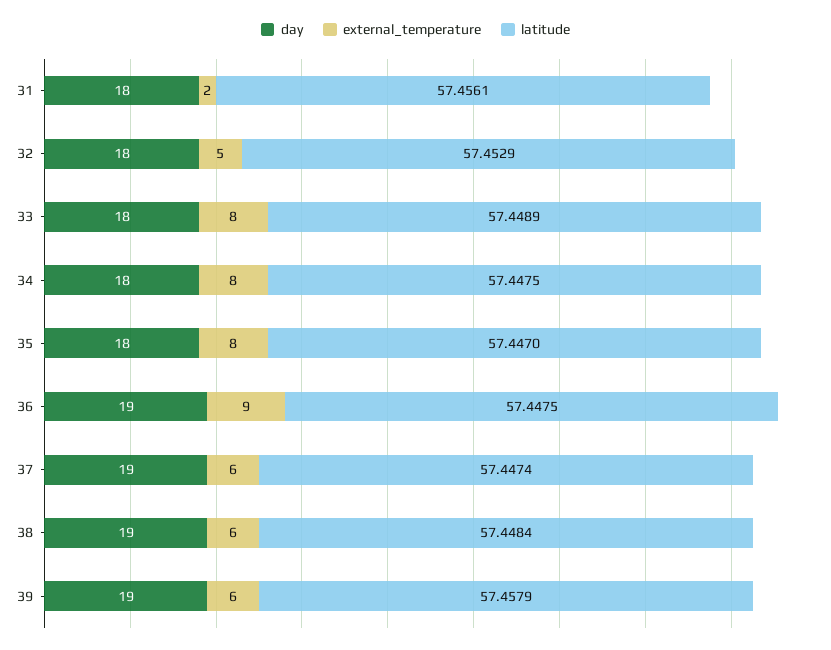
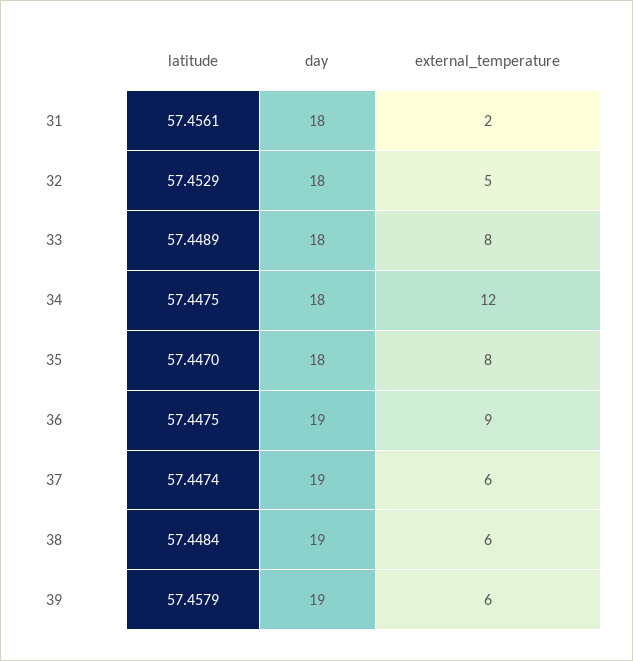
external_temperature, 34: 8 -> 12

